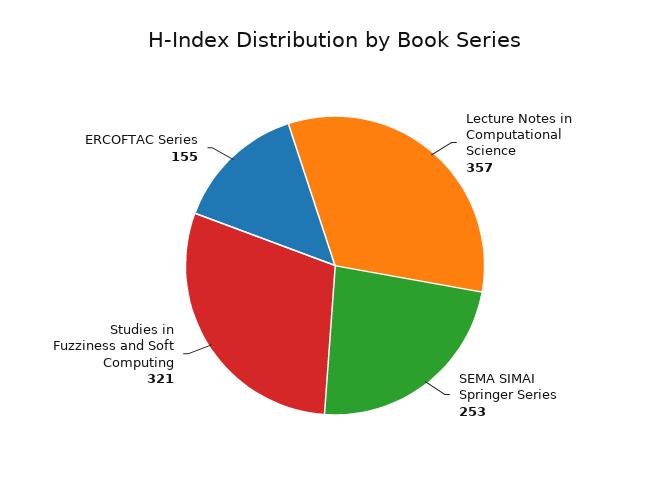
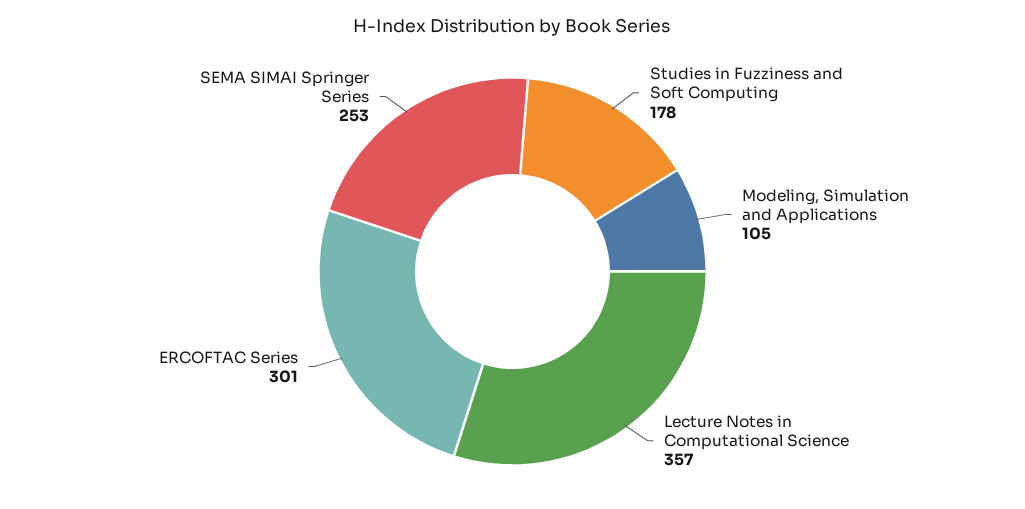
Studies in Fuzziness and Soft Computing: 321 -> 178
ERCOFTAC Series: 155 -> 301
Modeling, Simulation and Applications: none -> 105

